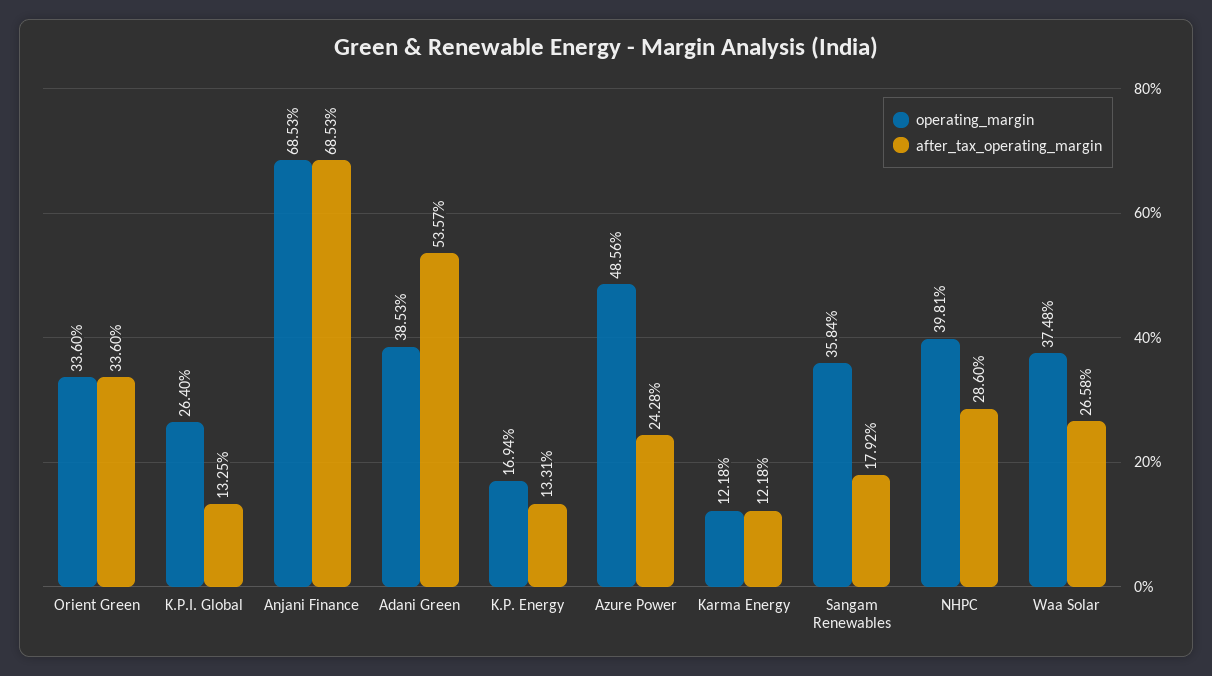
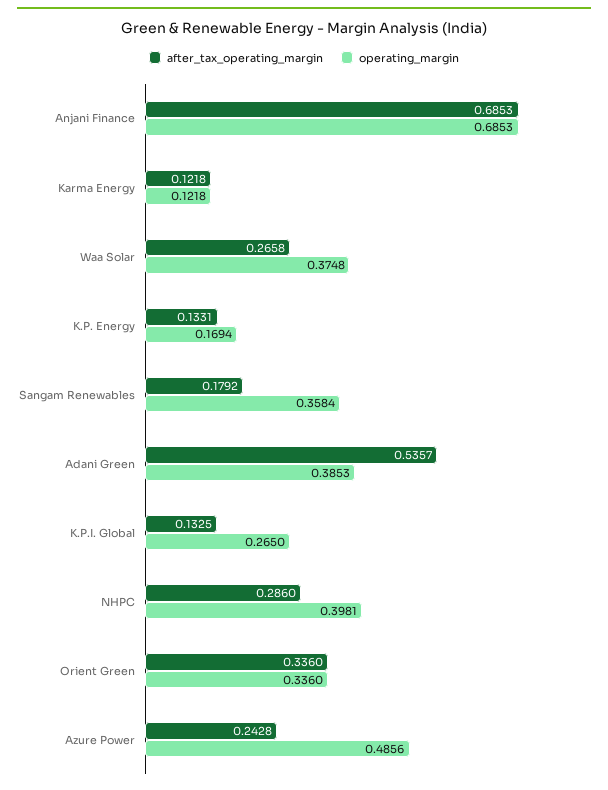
operating_margin, K.P.I. Global: 0.264 -> 0.265

